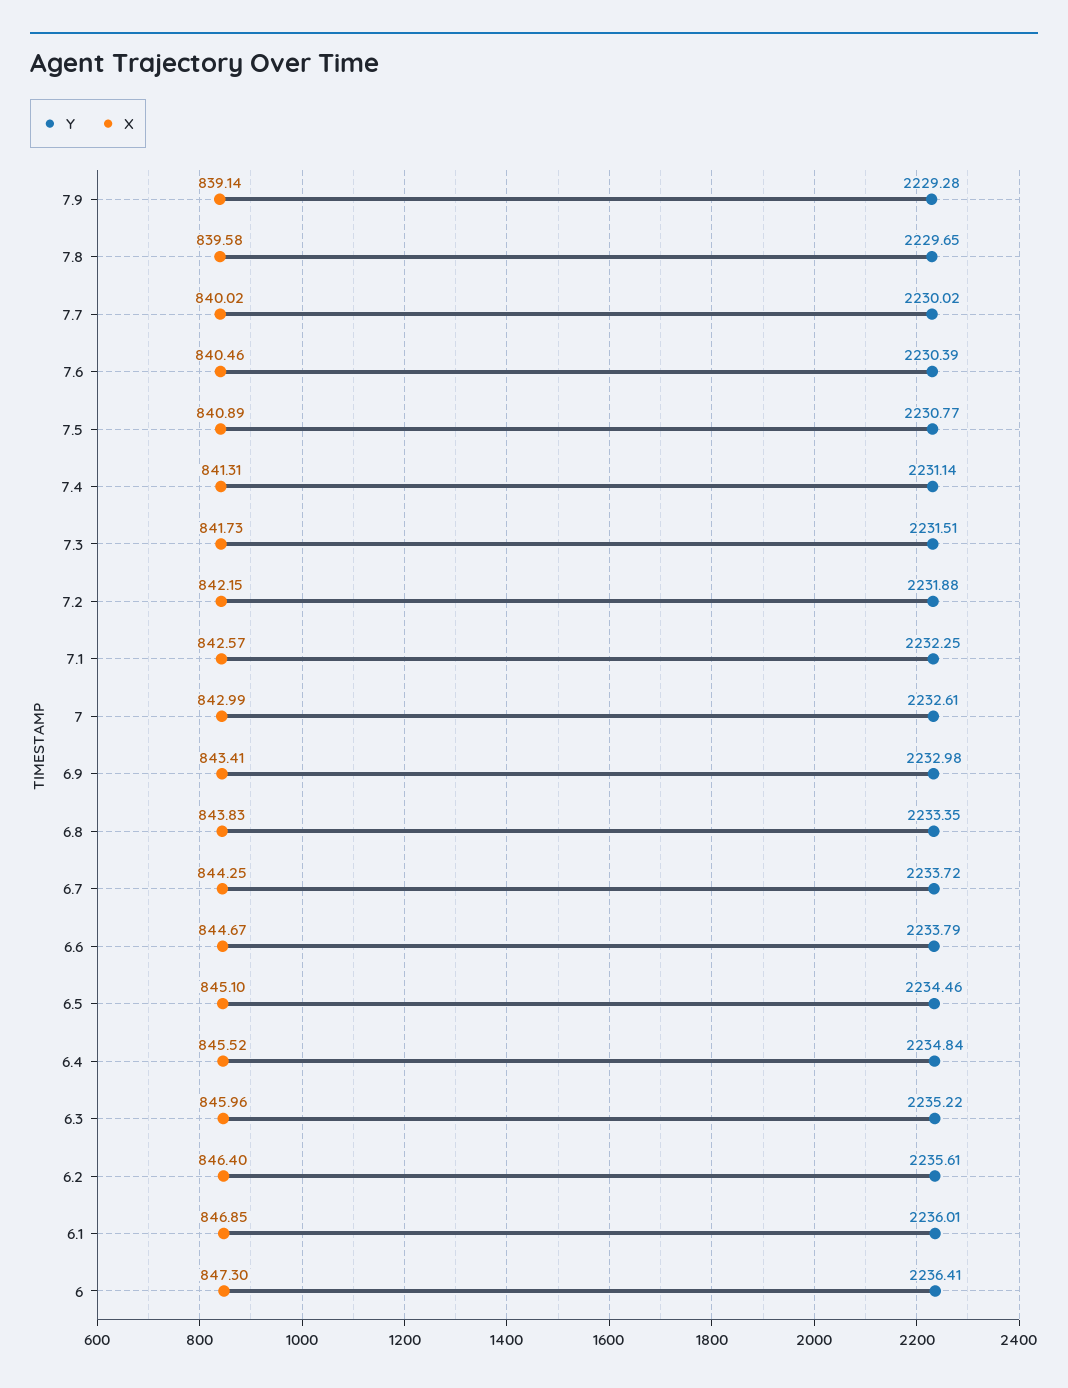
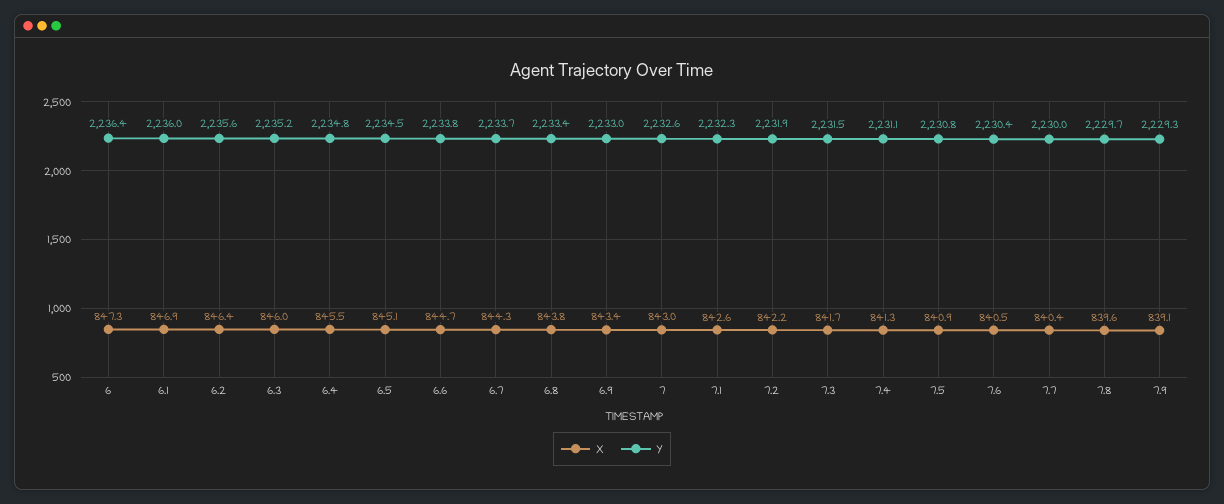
X, 7.7: 840.02 -> 840.4

